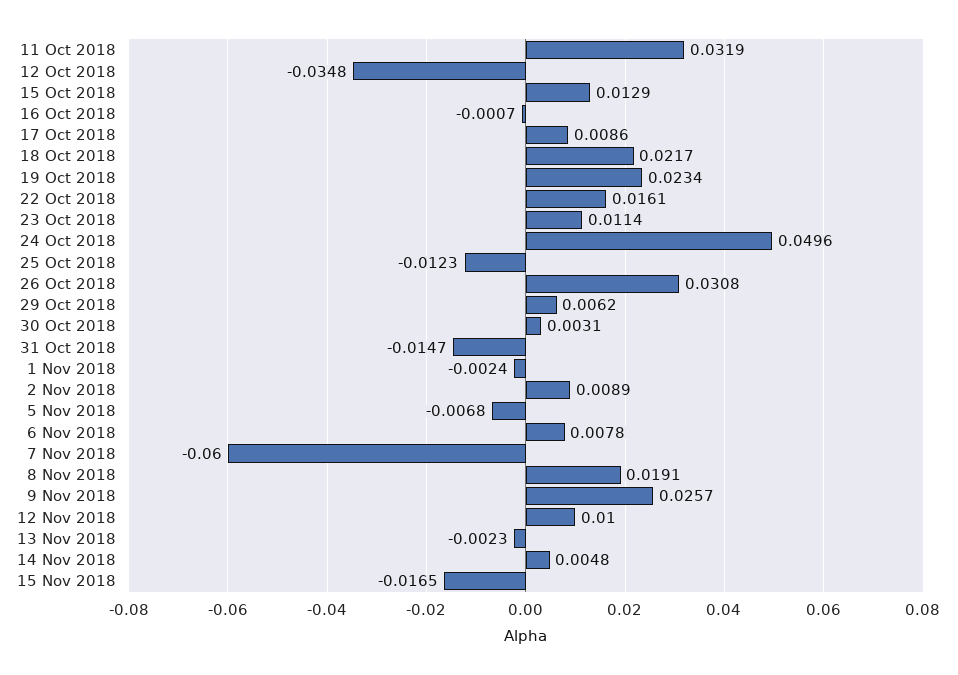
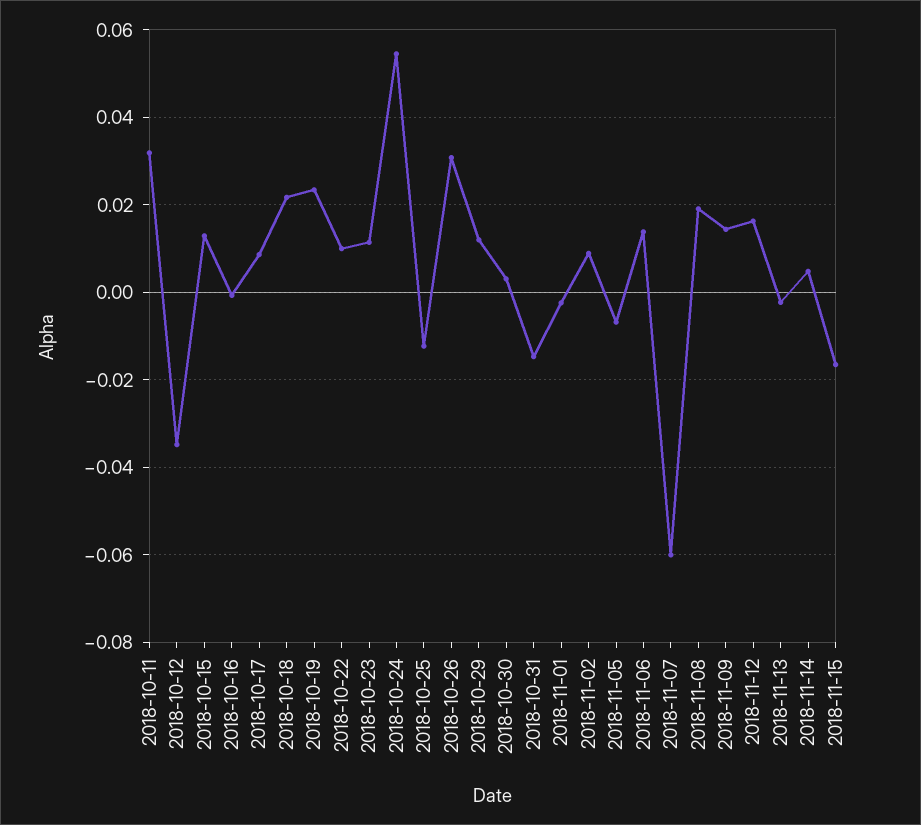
22 Oct 2018: 0.0161 -> 0.01
24 Oct 2018: 0.0496 -> 0.054
29 Oct 2018: 0.0062 -> 0.012
6 Nov 2018: 0.0078 -> 0.014
9 Nov 2018: 0.0257 -> 0.014
12 Nov 2018: 0.01 -> 0.016

